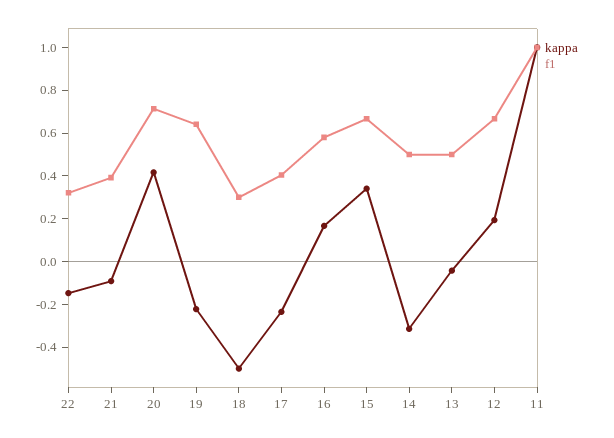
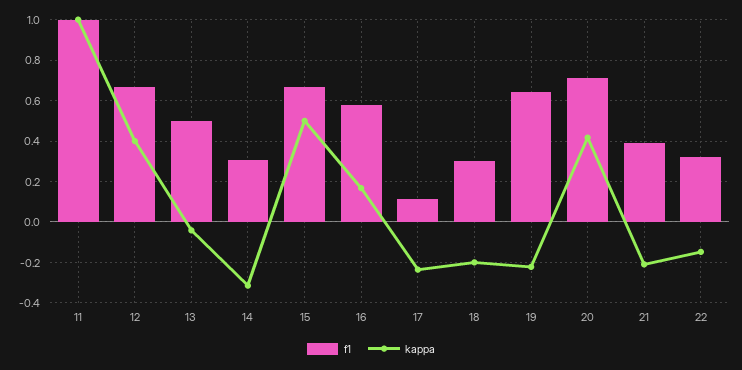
kappa, 21: -0.1 -> -0.2
kappa, 18: -0.5 -> -0.2
f1, 17: 0.4 -> 0.1
kappa, 15: 0.35 -> 0.5
f1, 14: 0.5 -> 0.3
kappa, 12: 0.2 -> 0.4

